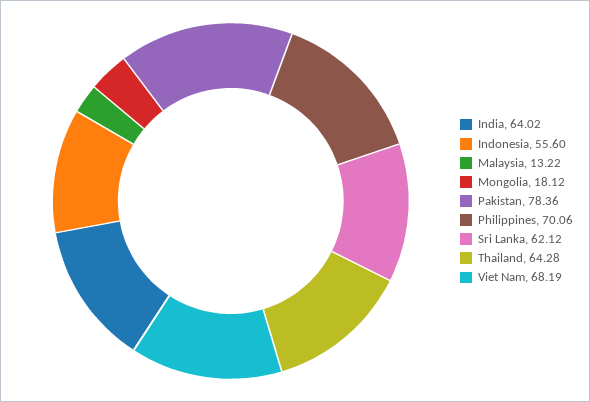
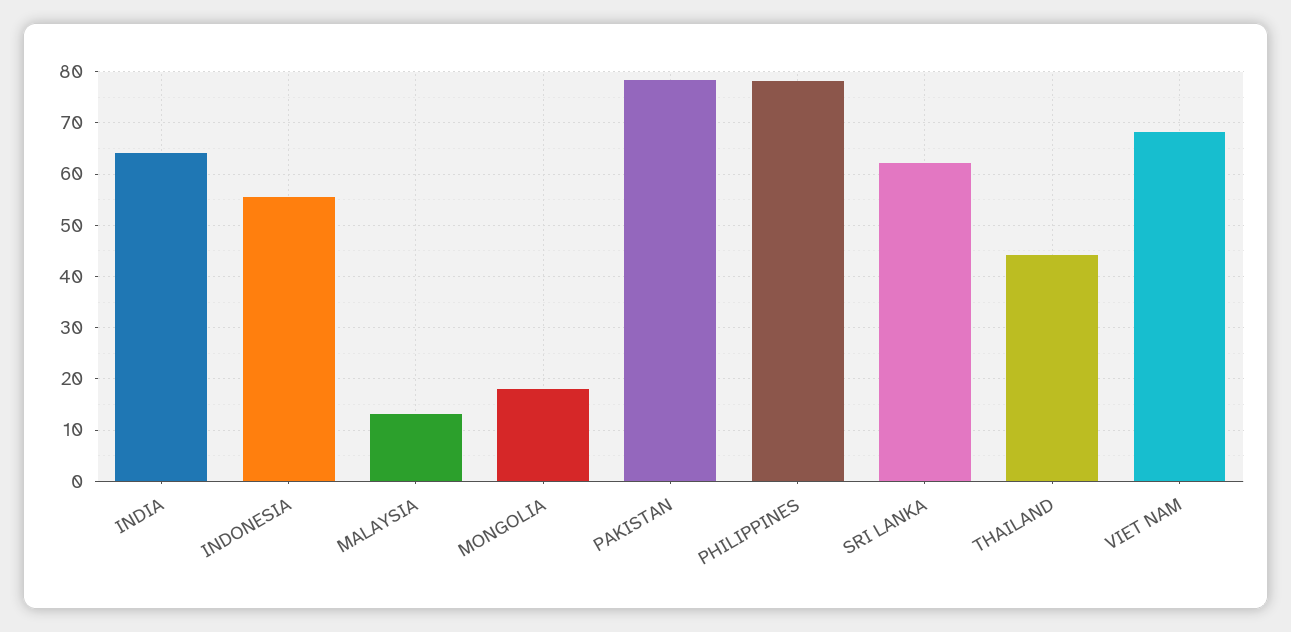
Philippines: 70.06 -> 78
Thailand: 64.28 -> 44

